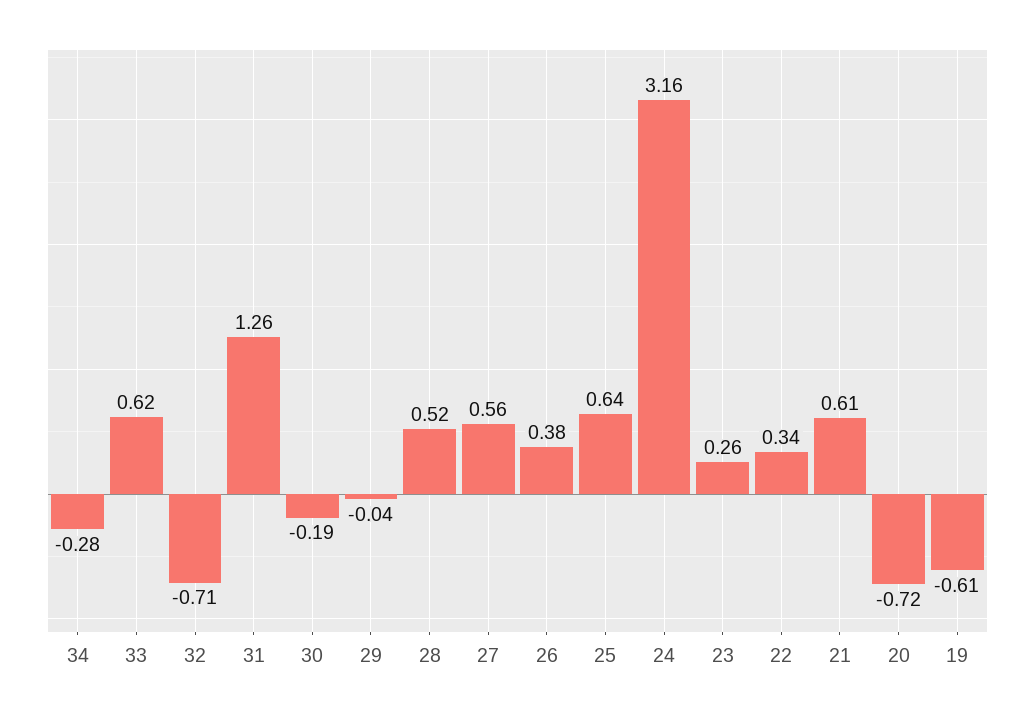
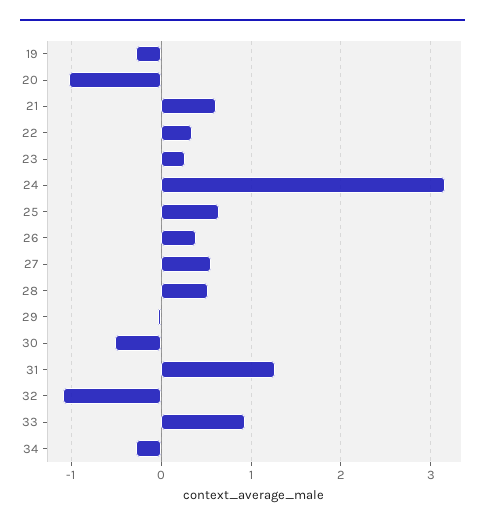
33: 0.62 -> 0.9
32: -0.71 -> -1.1
30: -0.19 -> -0.5
20: -0.72 -> -1
19: -0.61 -> -0.3

